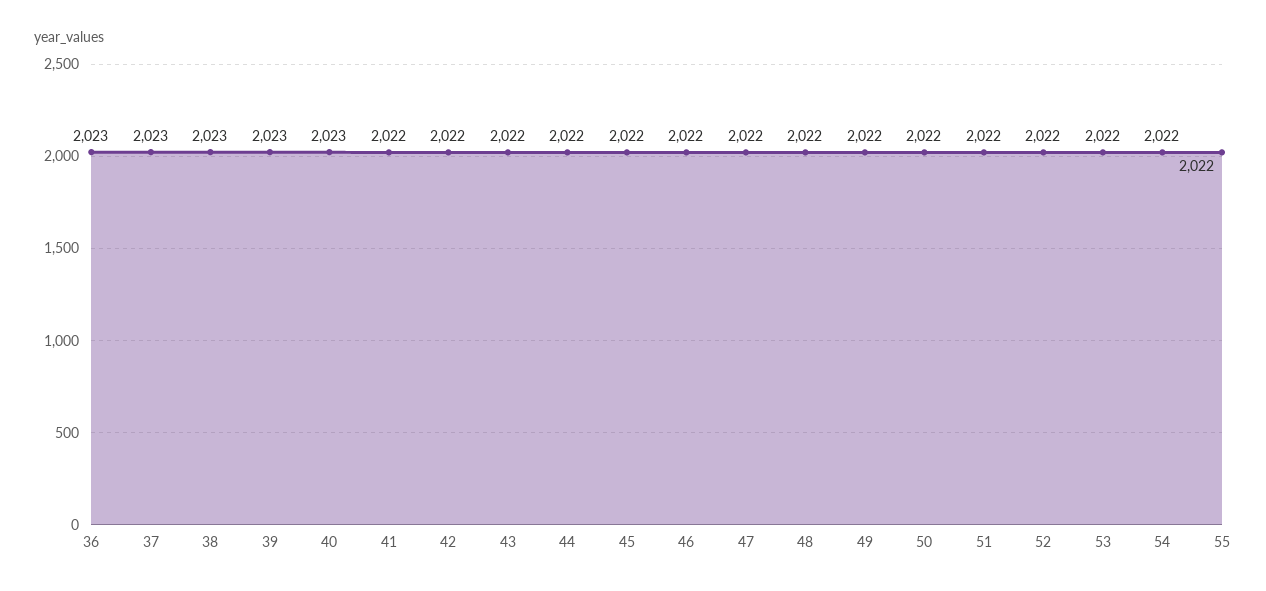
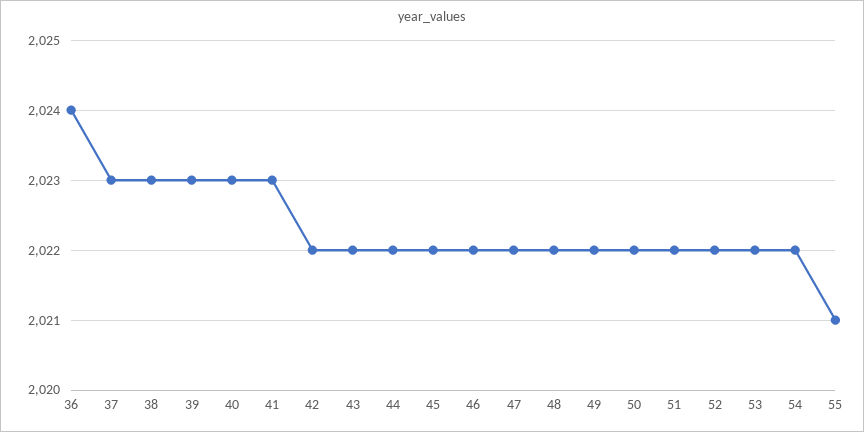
36: 2023 -> 2024
41: 2022 -> 2023
55: 2022 -> 2021

